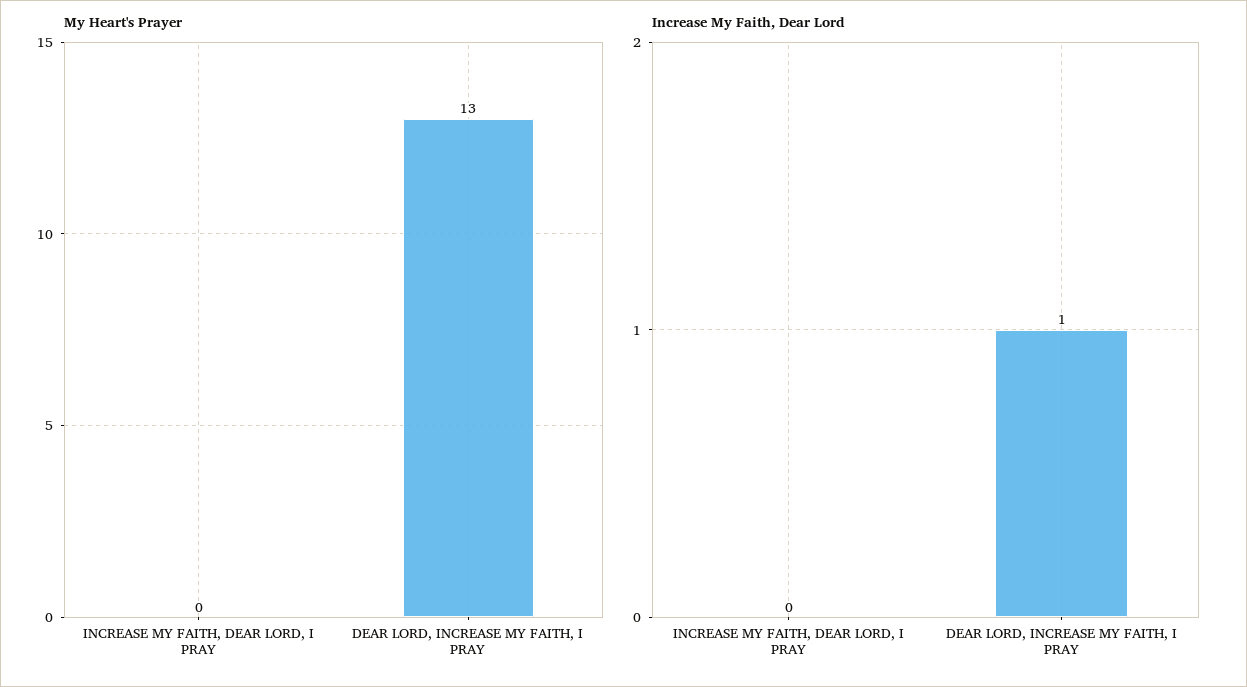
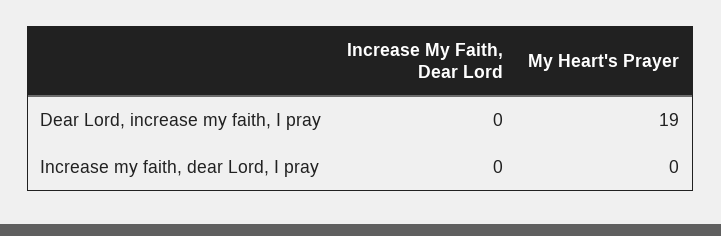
My Heart's Prayer, DEAR LORD, INCREASE MY FAITH, I PRAY: 13 -> 19
Increase My Faith, Dear Lord, DEAR LORD, INCREASE MY FAITH, I PRAY: 1 -> 0

